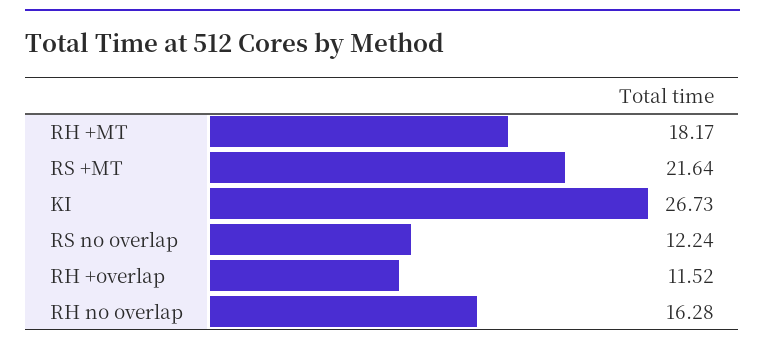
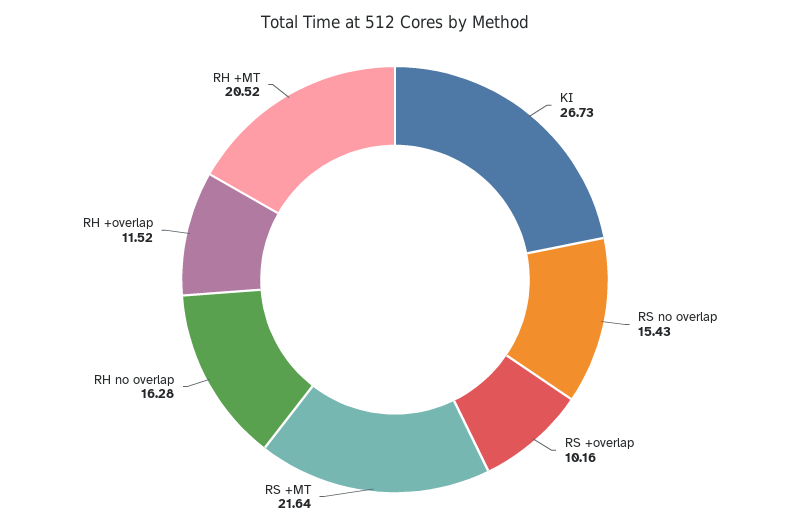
RH +MT: 18.17 -> 20.52
RS no overlap: 12.24 -> 15.43
RS +overlap: none -> 10.16

